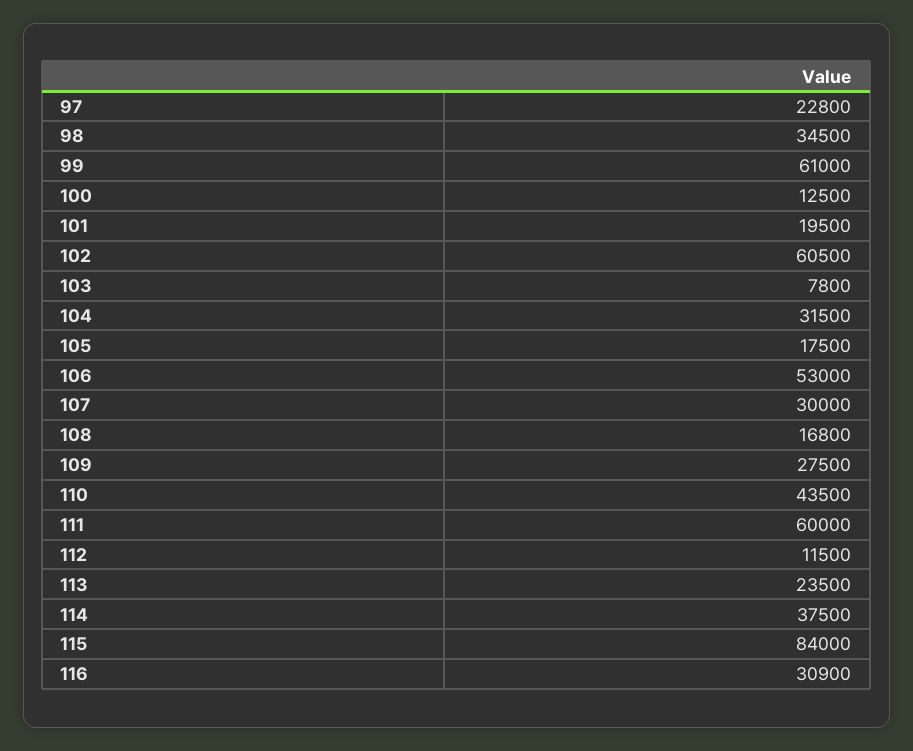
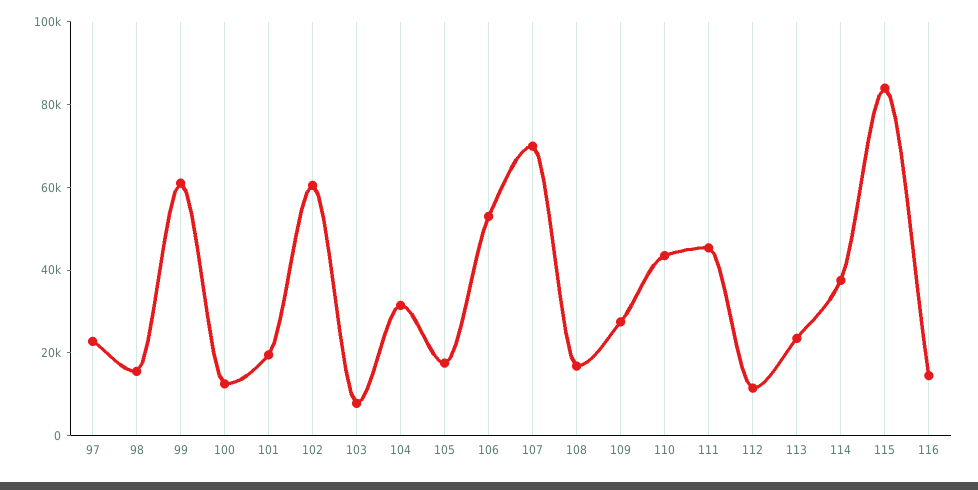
98: 34500 -> 15000
107: 30000 -> 70000
111: 60000 -> 45000
116: 30900 -> 15000

